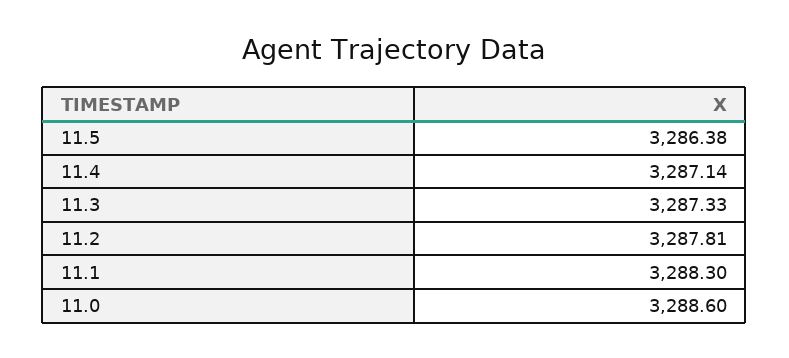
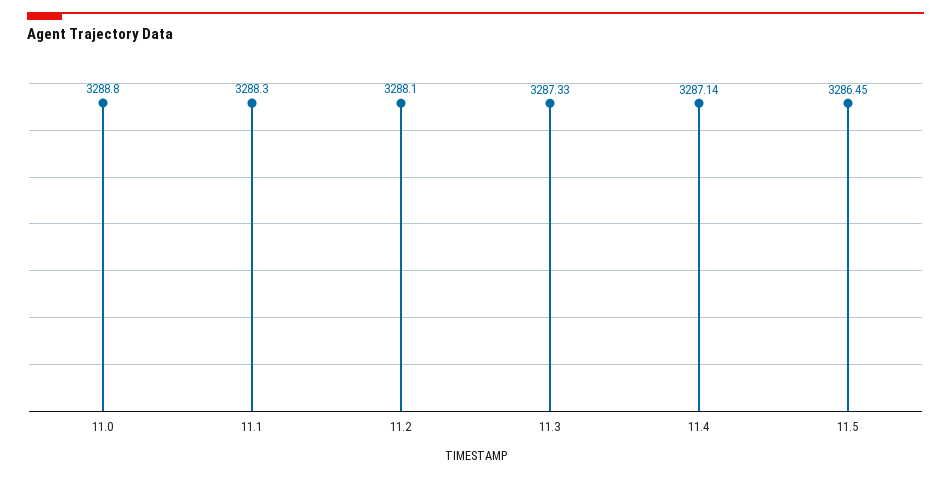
11.5: 3286.38 -> 3286.45
11.2: 3287.81 -> 3288.1
11.0: 3288.6 -> 3288.8

